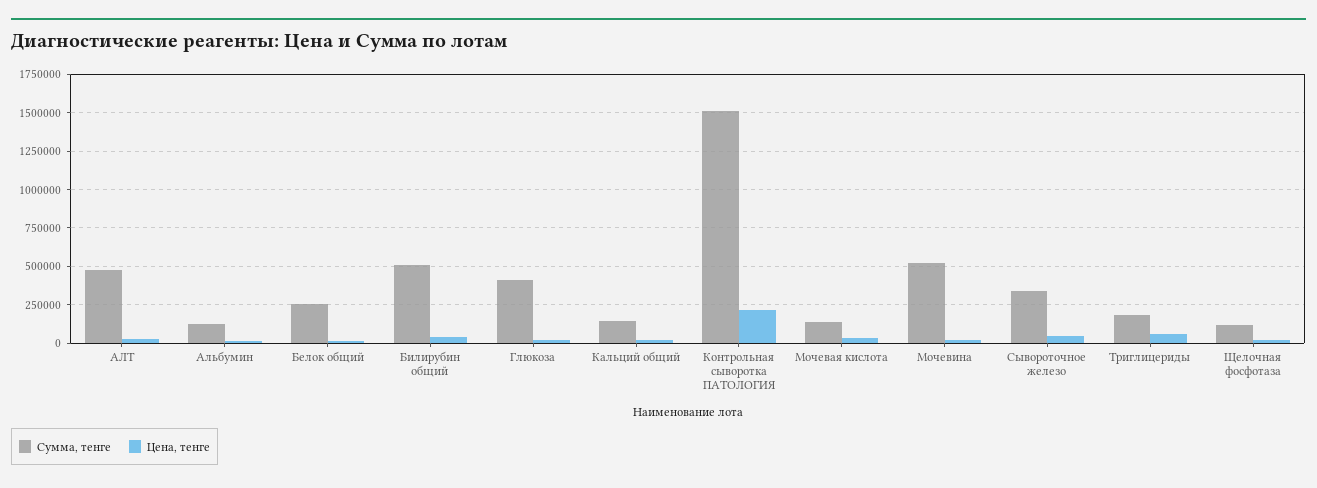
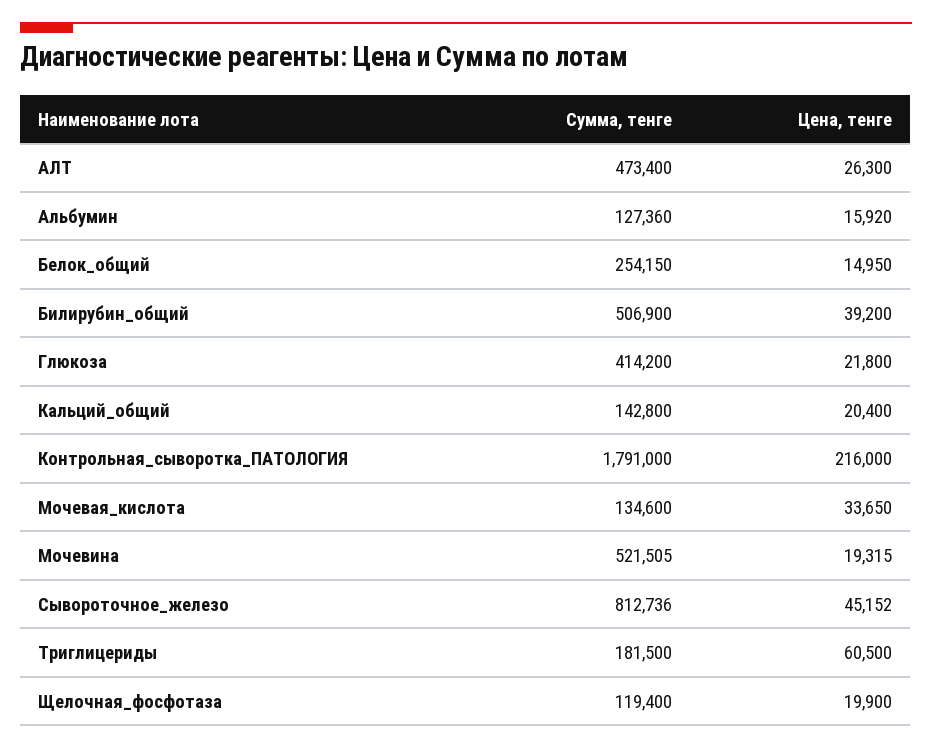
Сумма, тенге, Контрольная сыворотка ПАТОЛОГИЯ: 1500000 -> 1791000
Сумма, тенге, Сывороточное железо: 350000 -> 812736

